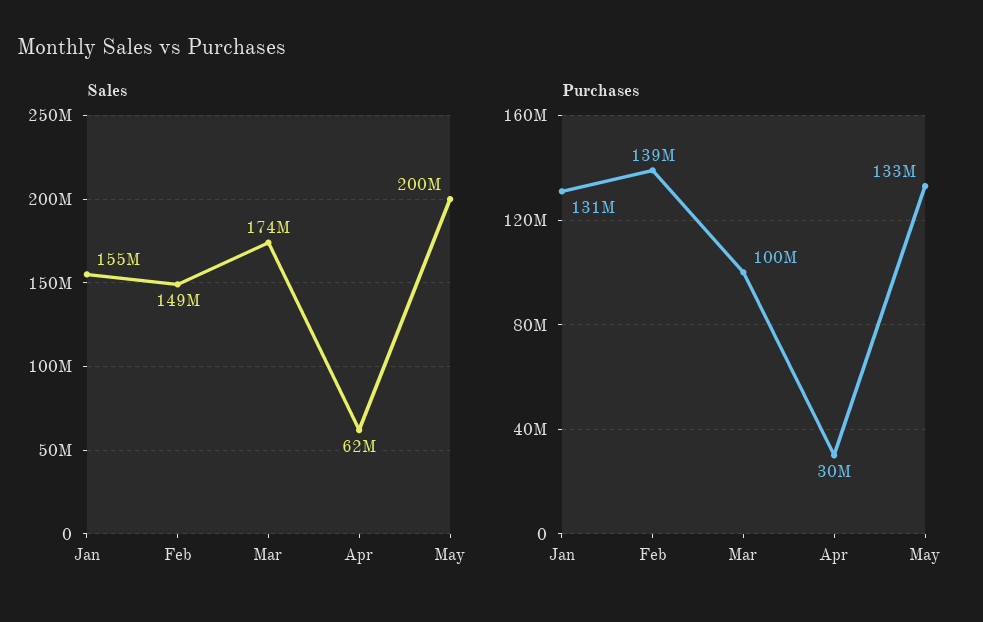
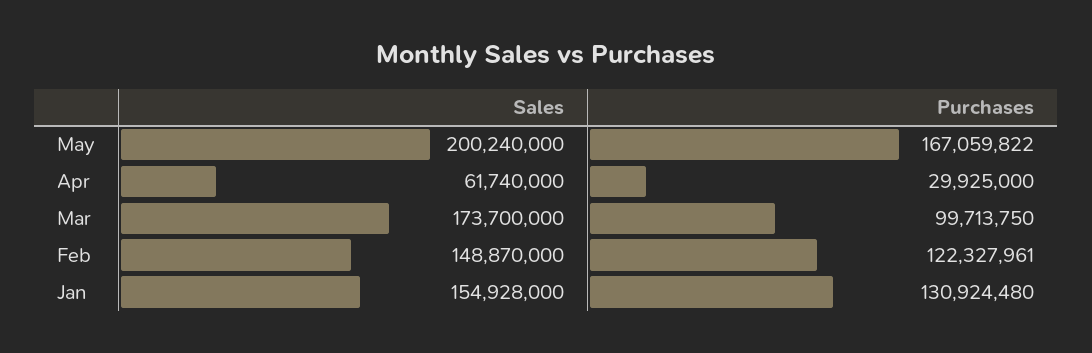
Purchases, Feb: 139000000 -> 122327961
Purchases, May: 133000000 -> 167059822

